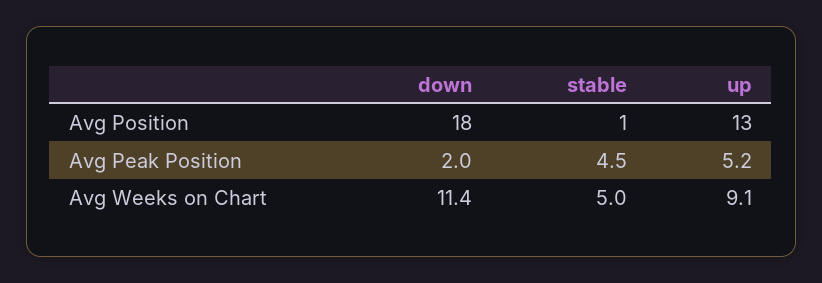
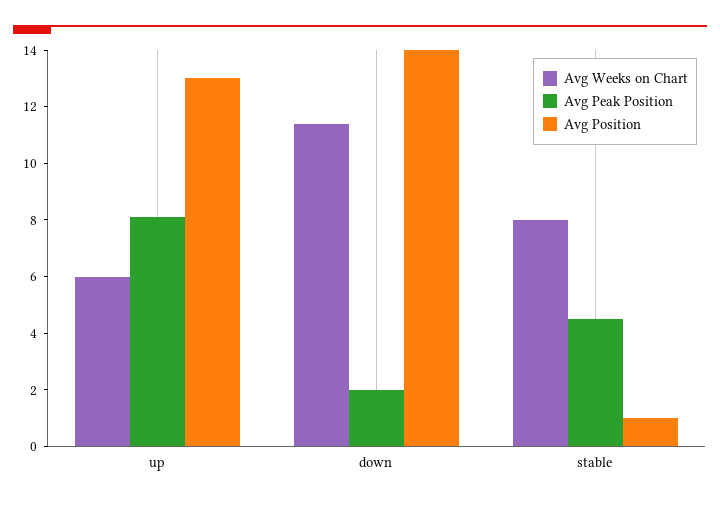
Avg Position, down: 18 -> 14
Avg Peak Position, up: 5.2 -> 8
Avg Weeks on Chart, stable: 5 -> 8
Avg Weeks on Chart, up: 9.1 -> 6

